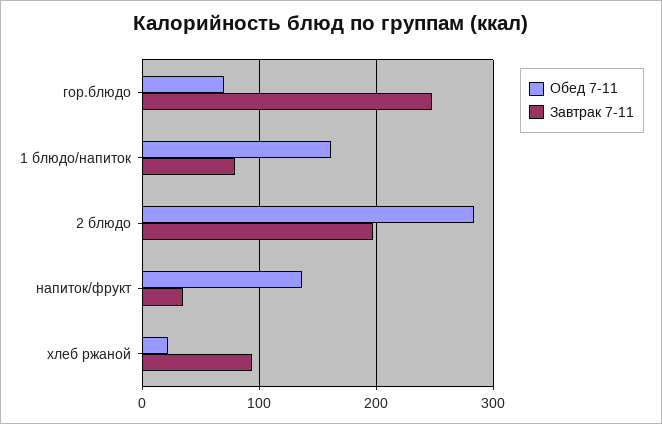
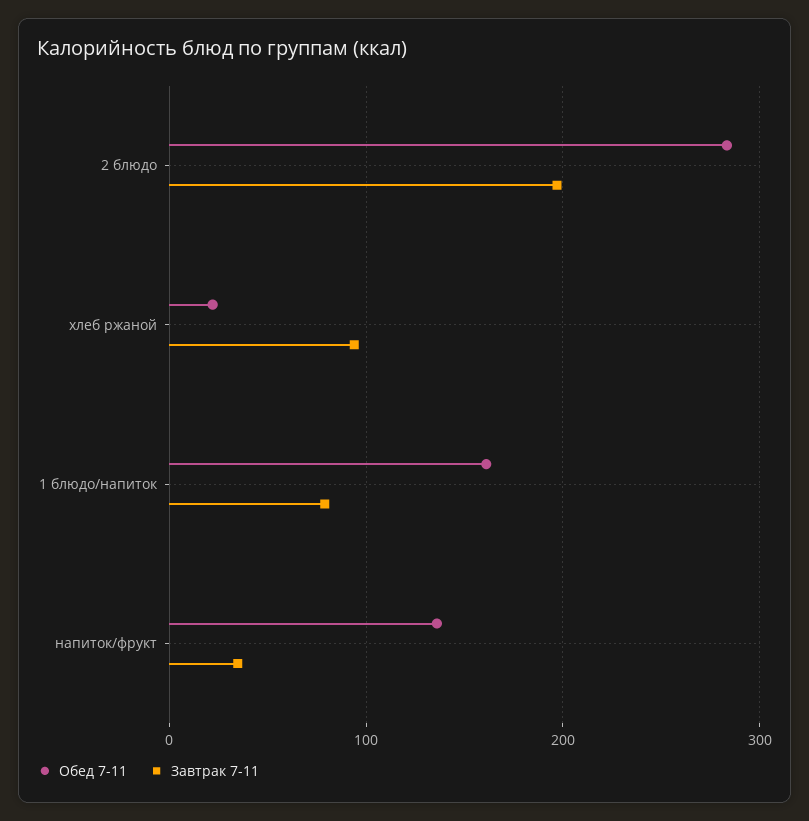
Обед 7-11, гор.блюдо: 70 -> none
Завтрак 7-11, гор.блюдо: 250 -> none

